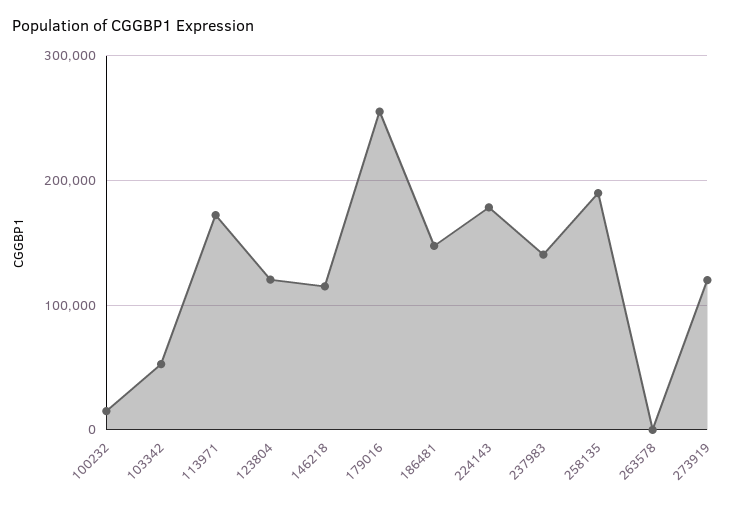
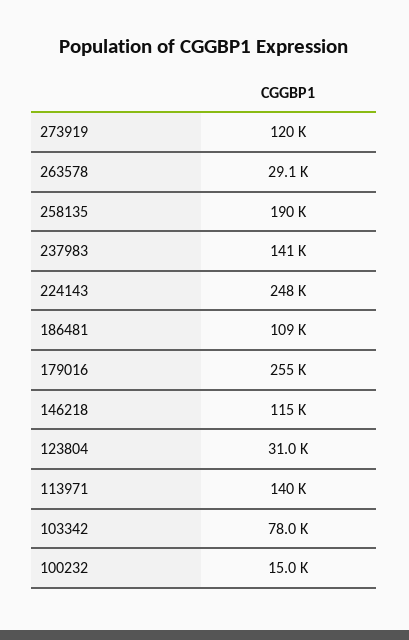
103342: 50000 -> 78000
113971: 170000 -> 140000
123804: 120000 -> 31000
186481: 150000 -> 109000
224143: 180000 -> 248000
263578: 0 -> 29100

